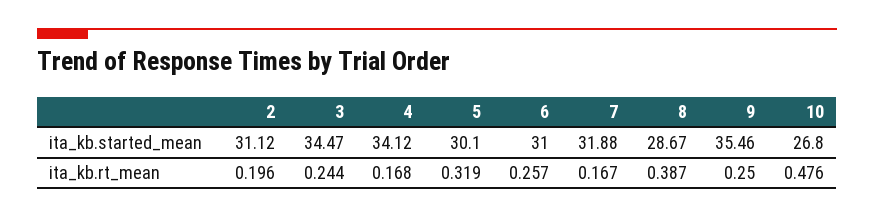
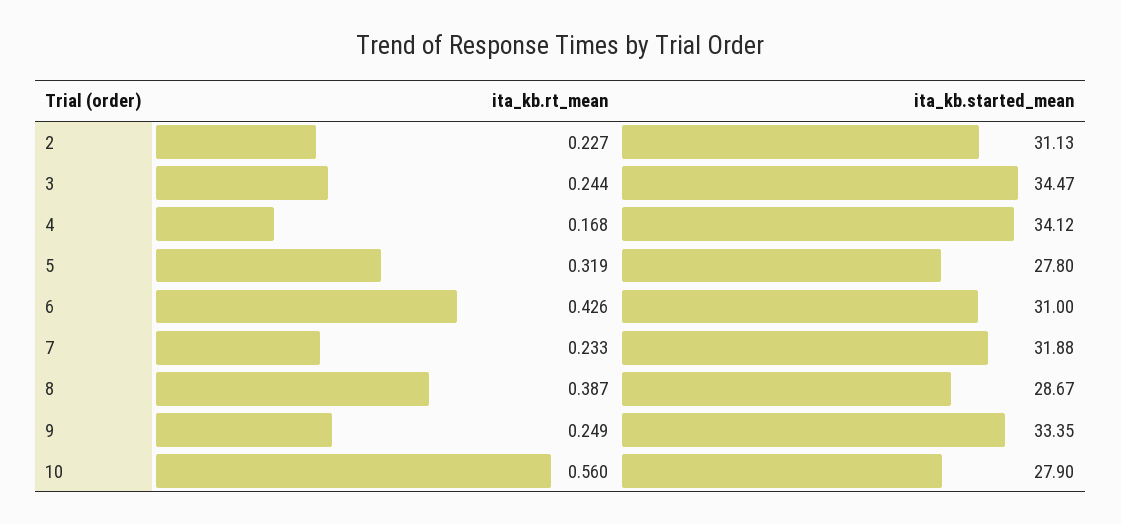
2, ita_kb.started_mean: 31.12 -> 31.13
5, ita_kb.started_mean: 30.1 -> 27.8
9, ita_kb.started_mean: 35.46 -> 33.35
10, ita_kb.started_mean: 26.8 -> 27.9
2, ita_kb.rt_mean: 0.196 -> 0.227
6, ita_kb.rt_mean: 0.257 -> 0.426
7, ita_kb.rt_mean: 0.167 -> 0.233
9, ita_kb.rt_mean: 0.25 -> 0.249
10, ita_kb.rt_mean: 0.476 -> 0.56

